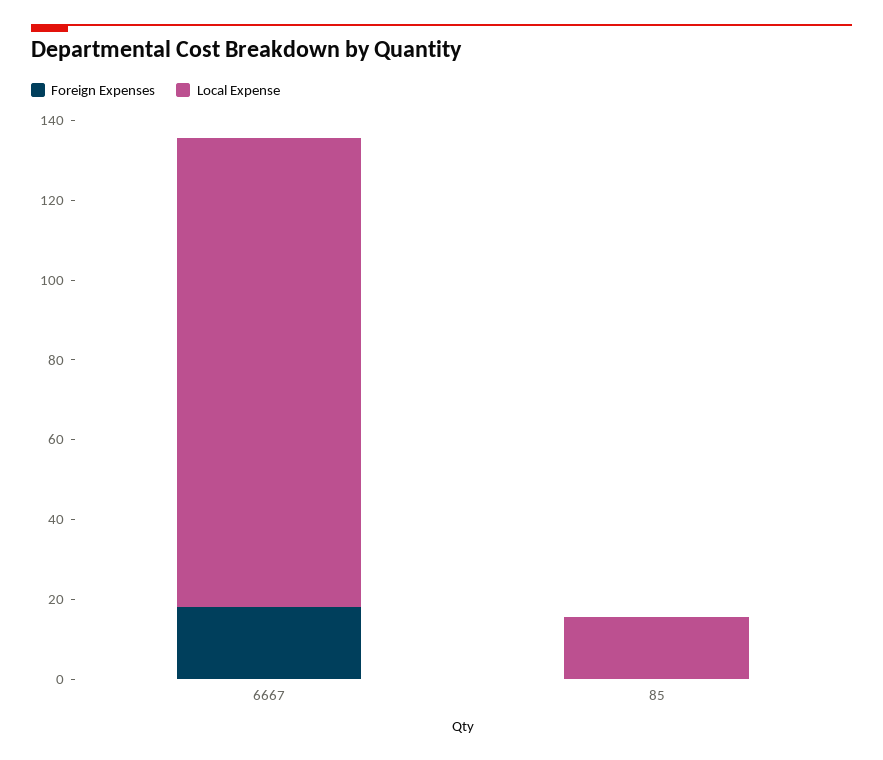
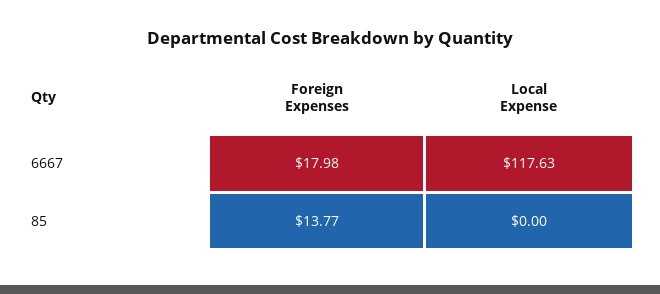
Foreign Expenses, 85: 0 -> 13.77
Local Expense, 85: 15 -> 0

